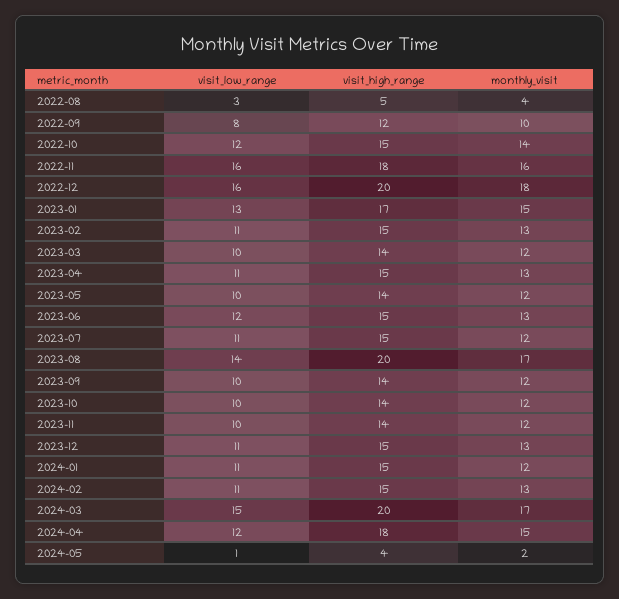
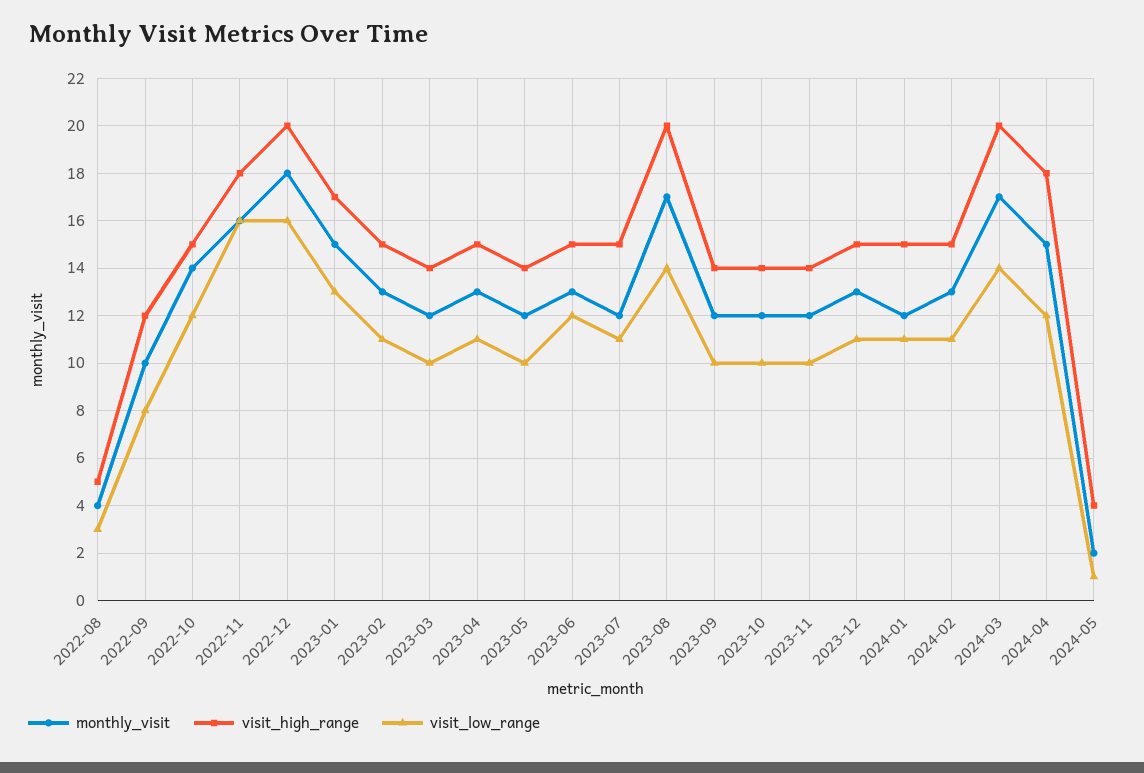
visit_low_range, 2024-03: 15 -> 14

